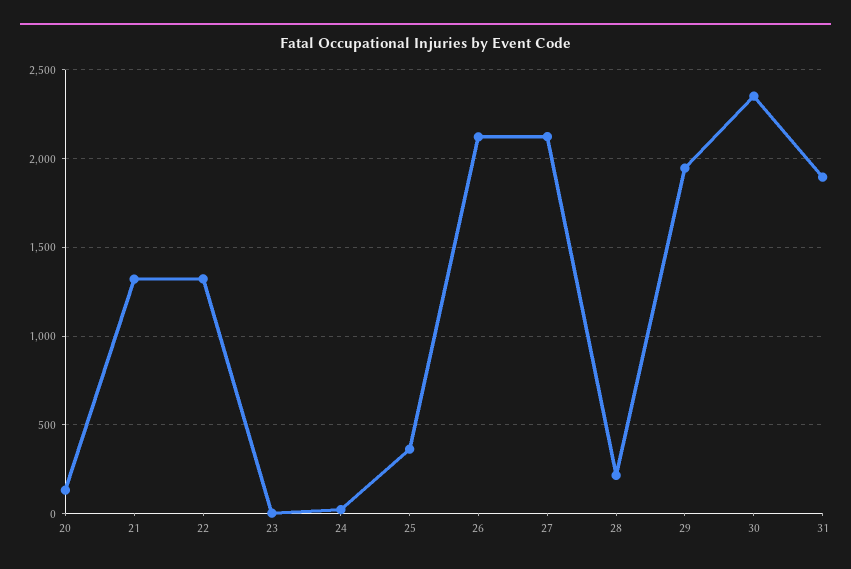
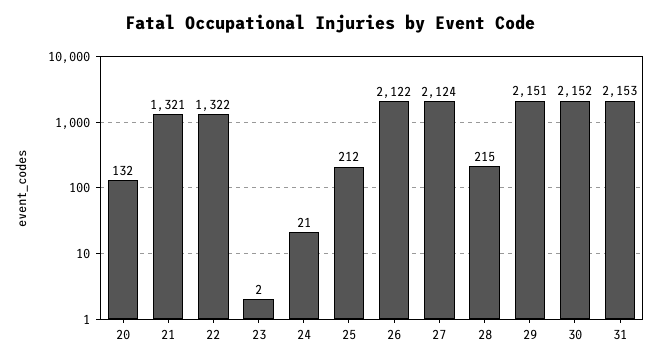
25: 350 -> 212
29: 1950 -> 2151
30: 2350 -> 2152
31: 1900 -> 2153

